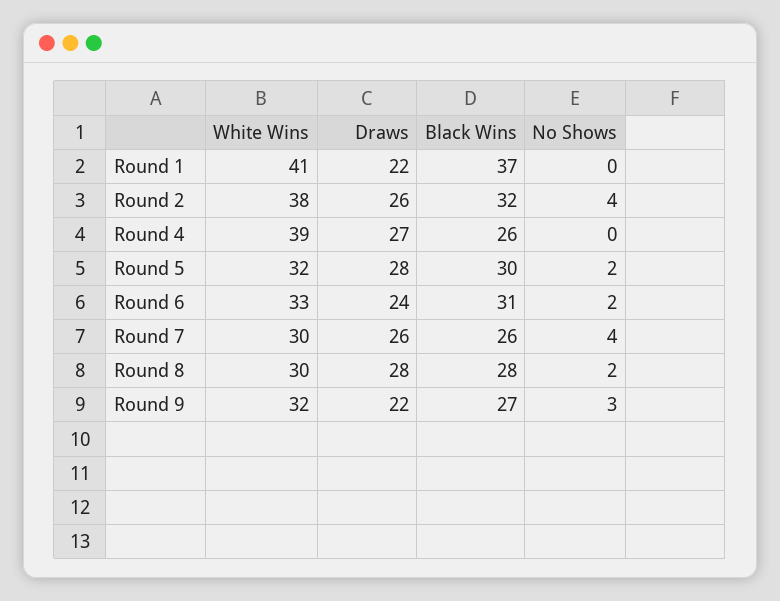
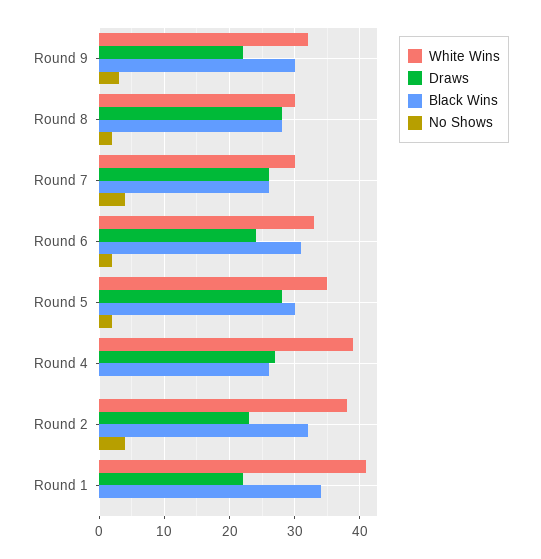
Black Wins, Round 1: 37 -> 34
Draws, Round 2: 26 -> 23
White Wins, Round 5: 32 -> 35
Black Wins, Round 9: 27 -> 30

